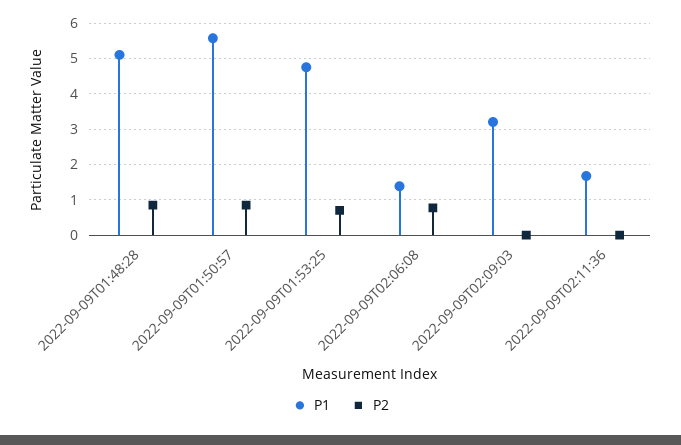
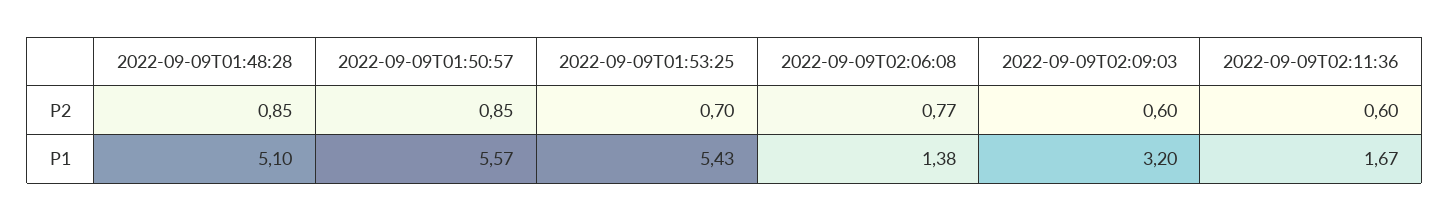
P1, 2022-09-09T01:53:25: 4.8 -> 5.43
P2, 2022-09-09T02:09:03: 0 -> 0.6
P2, 2022-09-09T02:11:36: 0 -> 0.6

